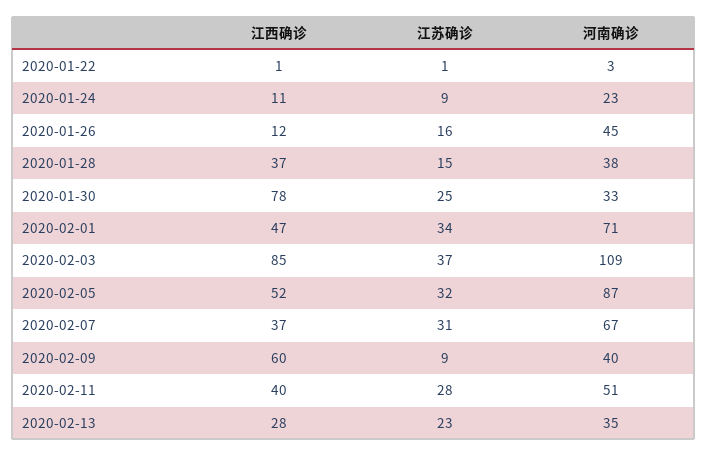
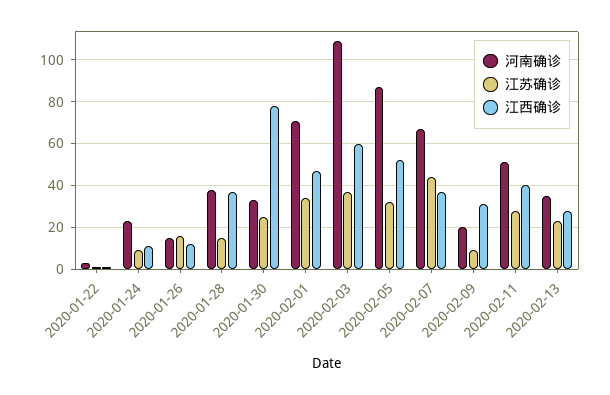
河南确诊, 2020-01-26: 45 -> 15
江西确诊, 2020-02-03: 85 -> 60
江苏确诊, 2020-02-07: 31 -> 45
江西确诊, 2020-02-09: 60 -> 30
河南确诊, 2020-02-09: 40 -> 20

